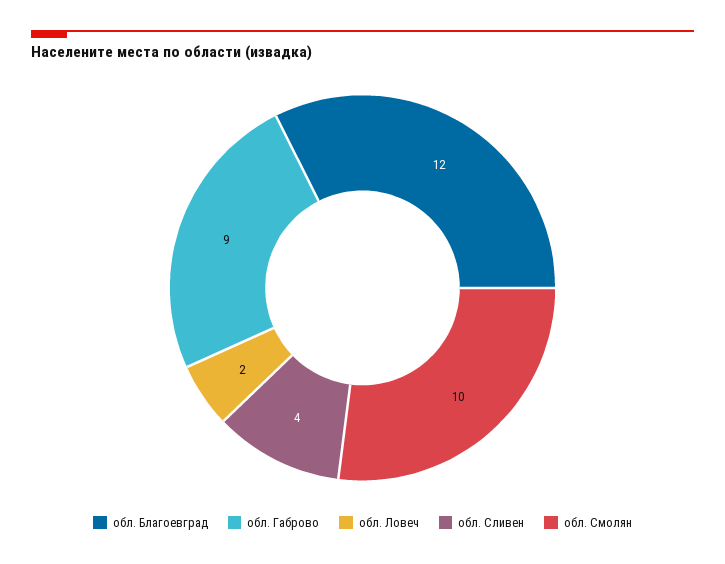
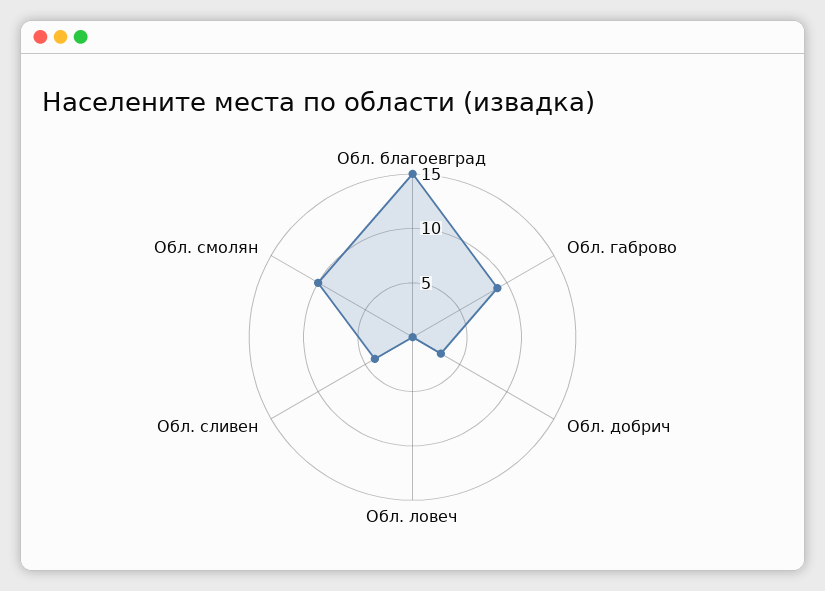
обл. Благоевград: 12 -> 15
обл. Ловеч: 2 -> 0
Обл. добрич: none -> 3

